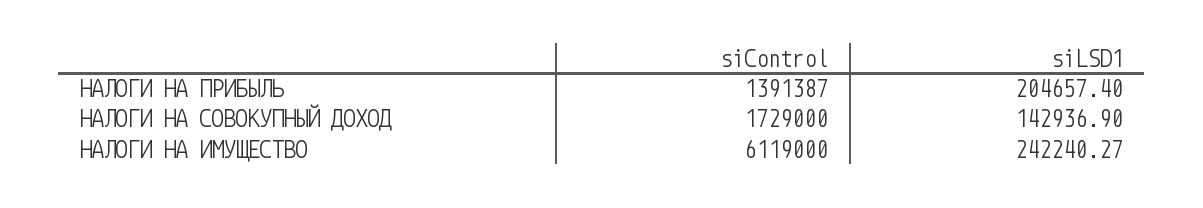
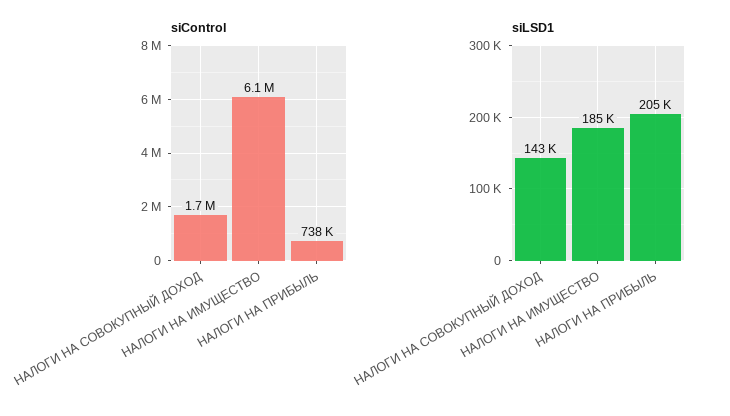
siControl, НАЛОГИ НА ПРИБЫЛЬ: 1391387 -> 738000
siLSD1, НАЛОГИ НА ИМУЩЕСТВО: 242240.27 -> 185000

